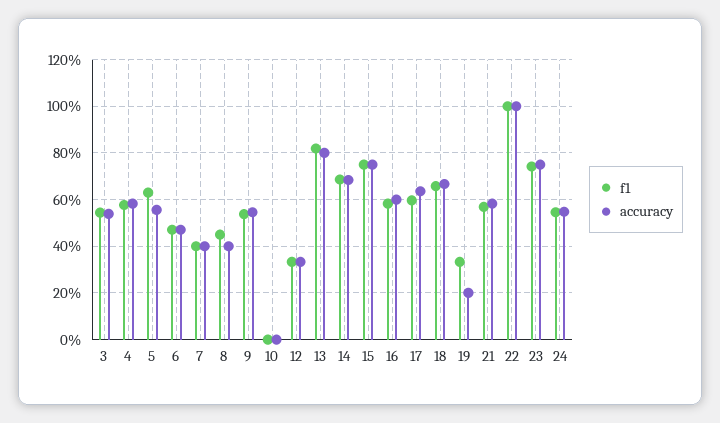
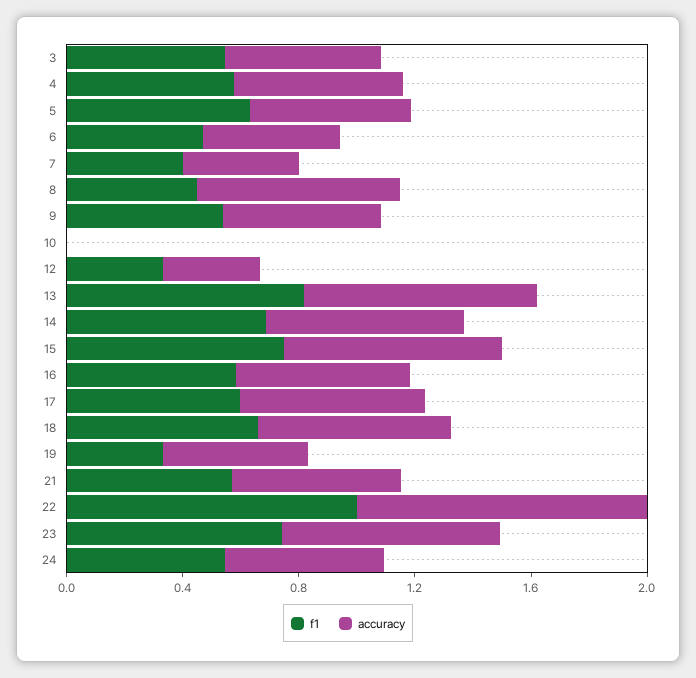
accuracy, 8: 0.4 -> 0.7
accuracy, 19: 0.2 -> 0.5

